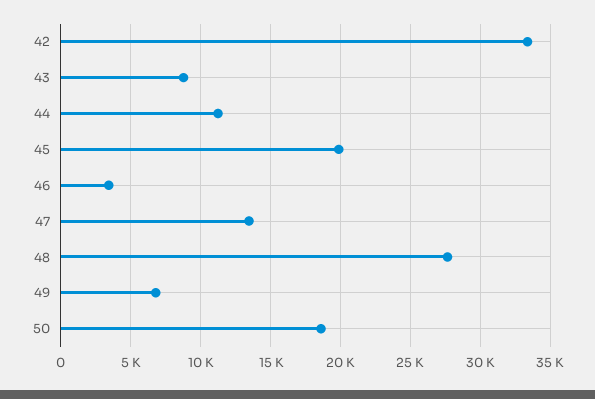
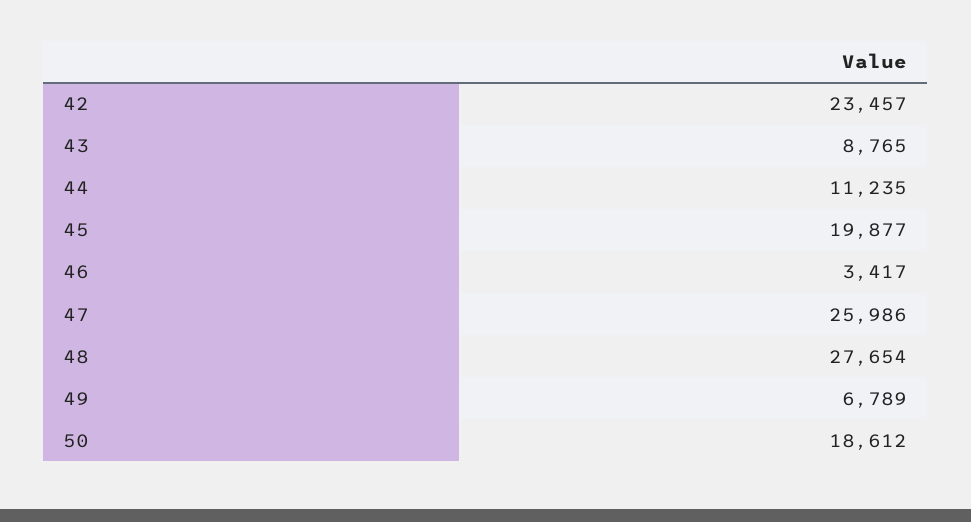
42: 33500 -> 23457
47: 13500 -> 25986

